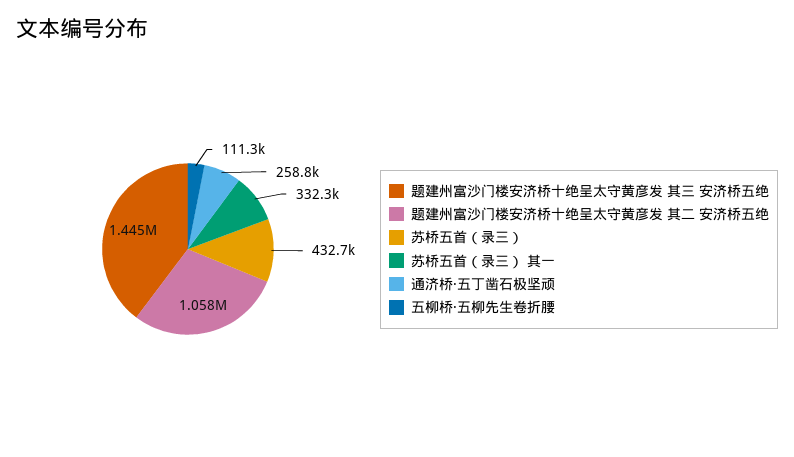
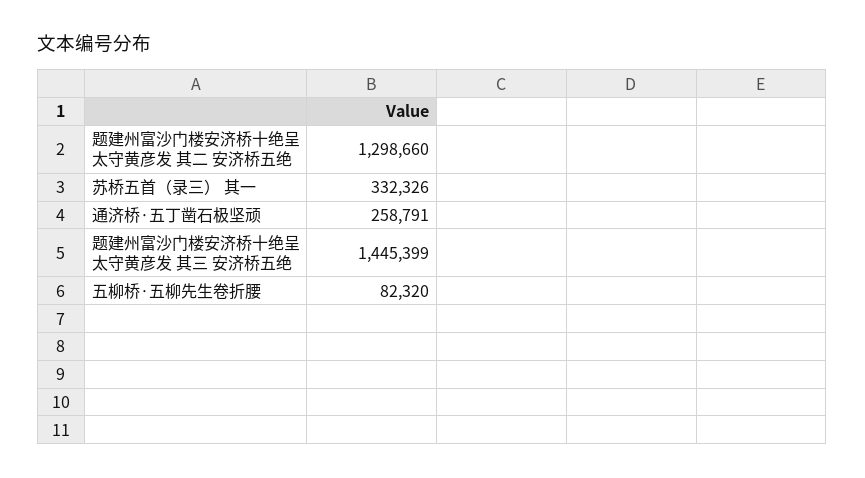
题建州富沙门楼安济桥十绝呈太守黄彦发 其二 安济桥五绝: 1058000 -> 1298660
苏桥五首（录三）: 432700 -> none
五柳桥·五柳先生卷折腰: 111300 -> 82320

